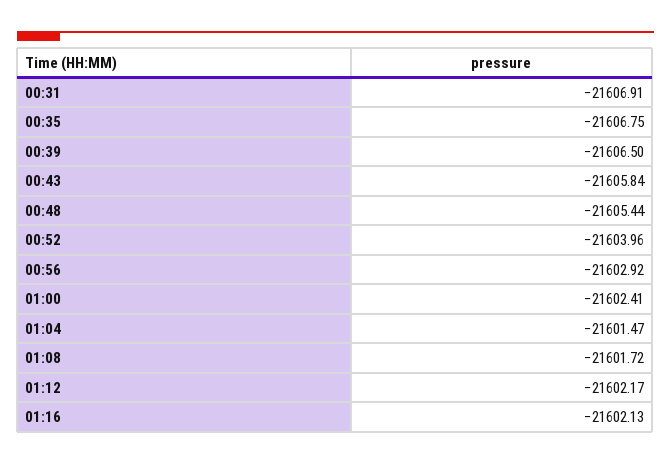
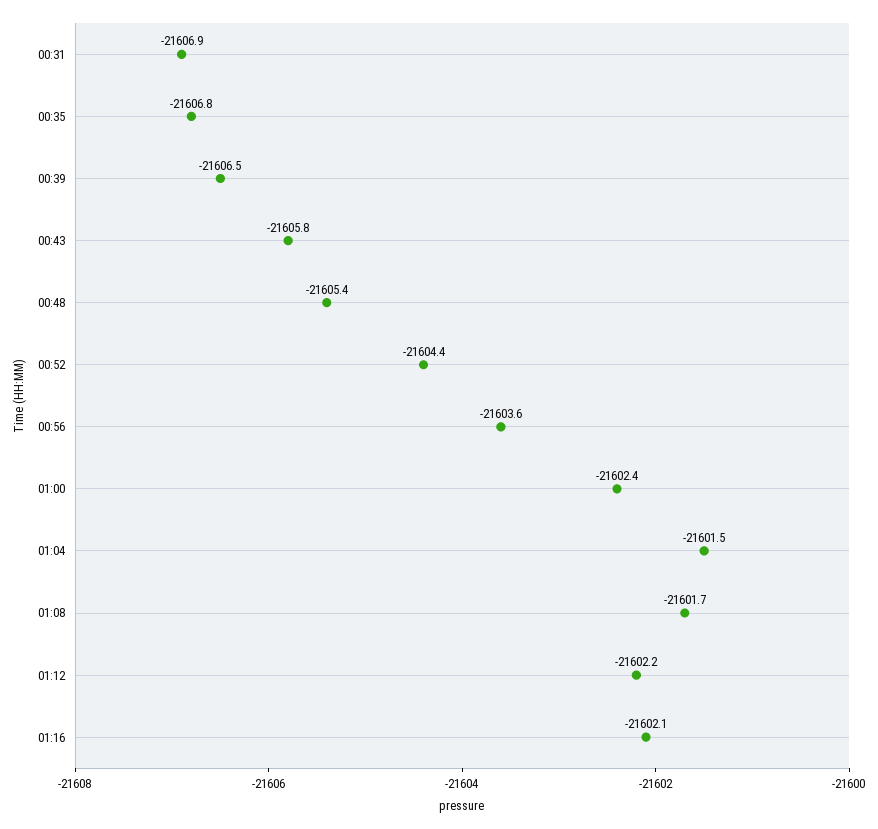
00:52: -21603.96 -> -21604.4
00:56: -21602.92 -> -21603.6

